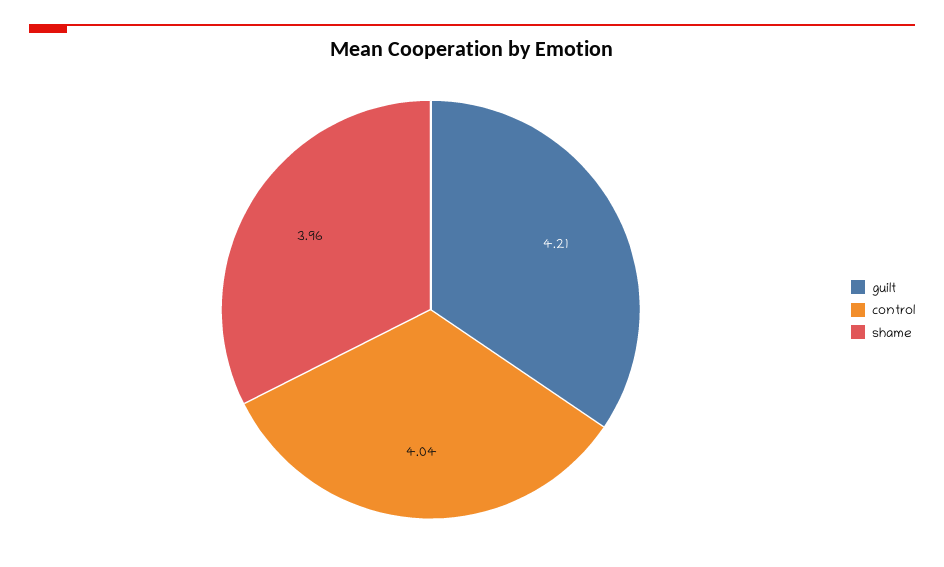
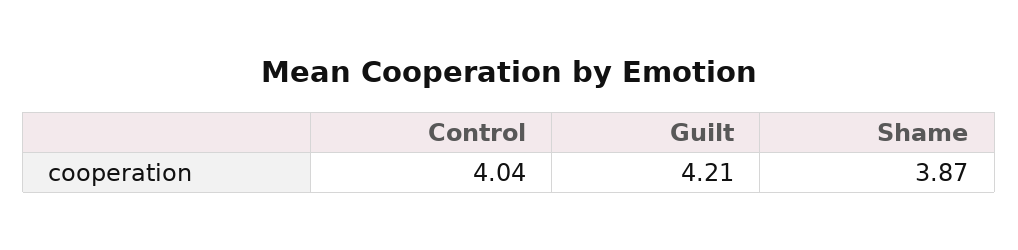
shame: 3.96 -> 3.87

